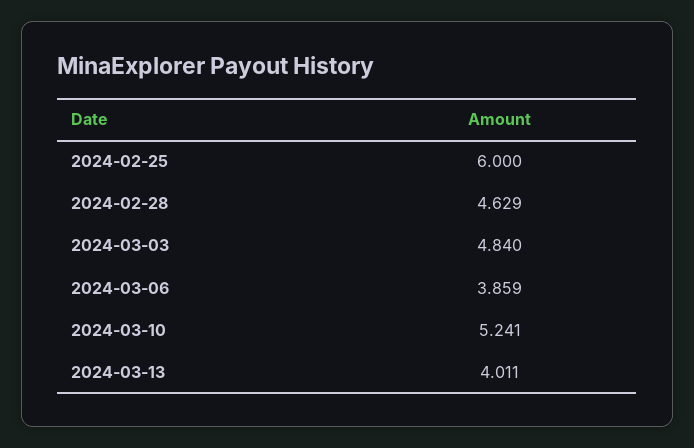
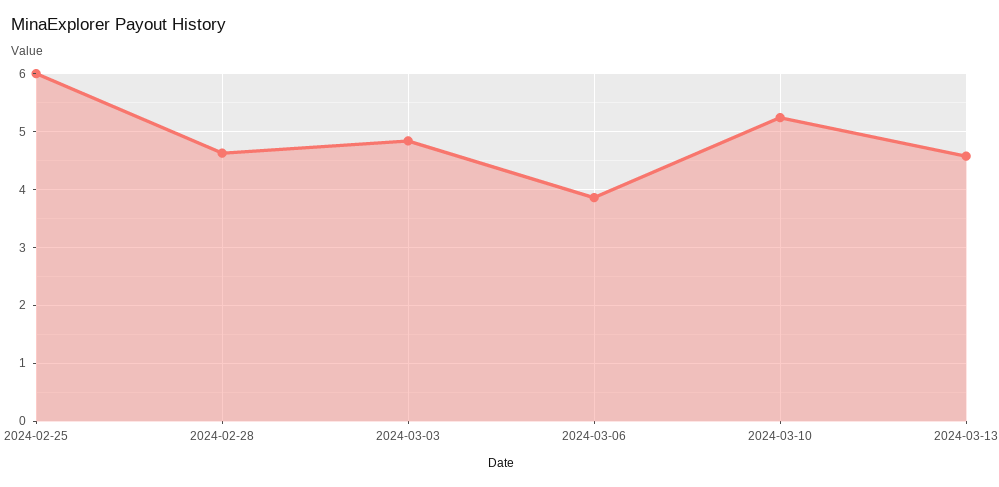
2024-03-13: 4.011 -> 4.6

